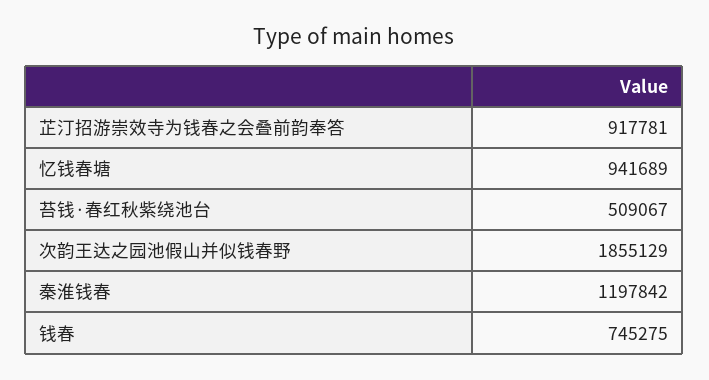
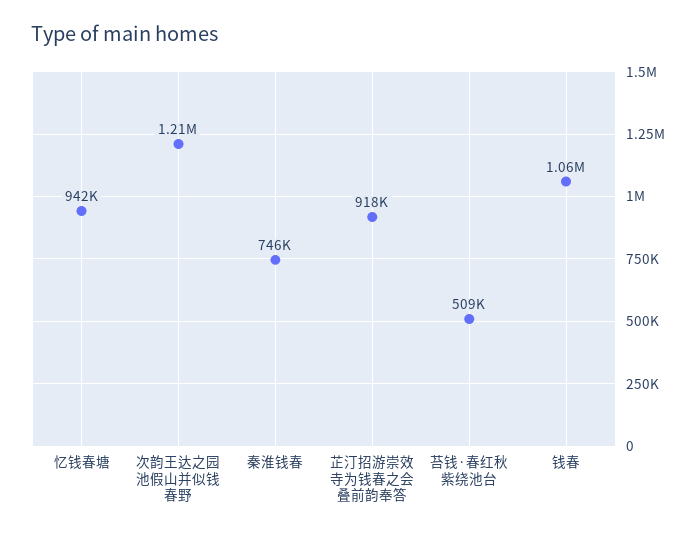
次韵王达之园池假山并似钱春野: 1855129 -> 1210000
秦淮钱春: 1197842 -> 746000
钱春: 745275 -> 1060000

